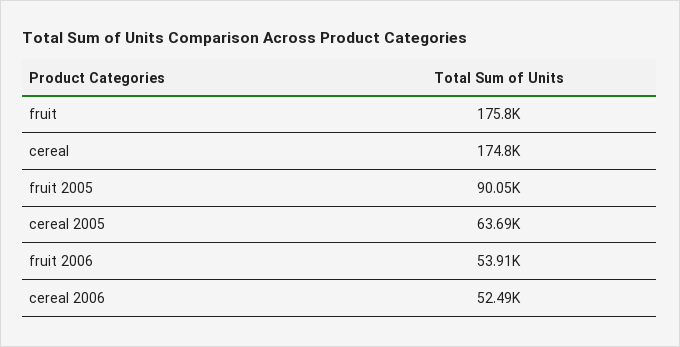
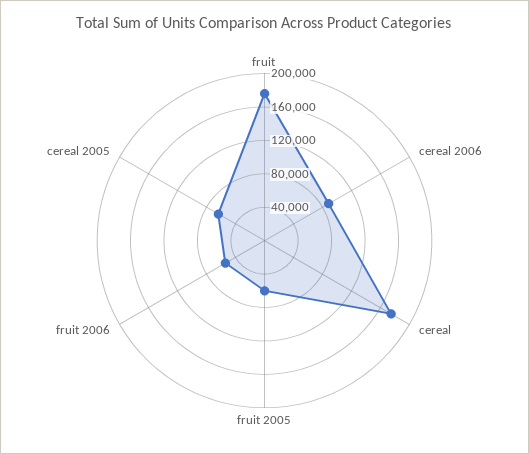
fruit 2005: 90050 -> 60000
cereal 2006: 52490 -> 90000

